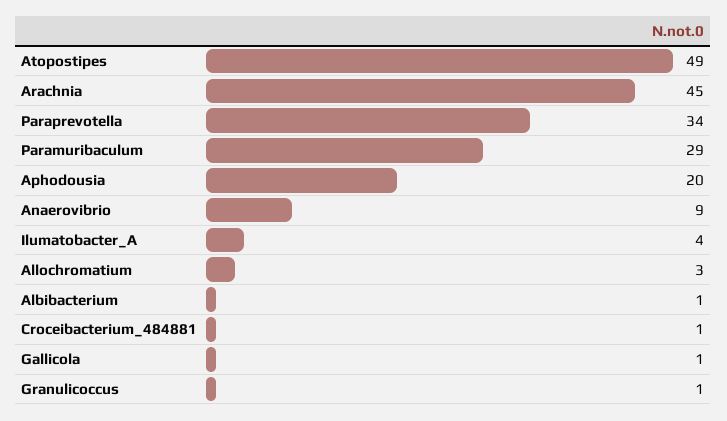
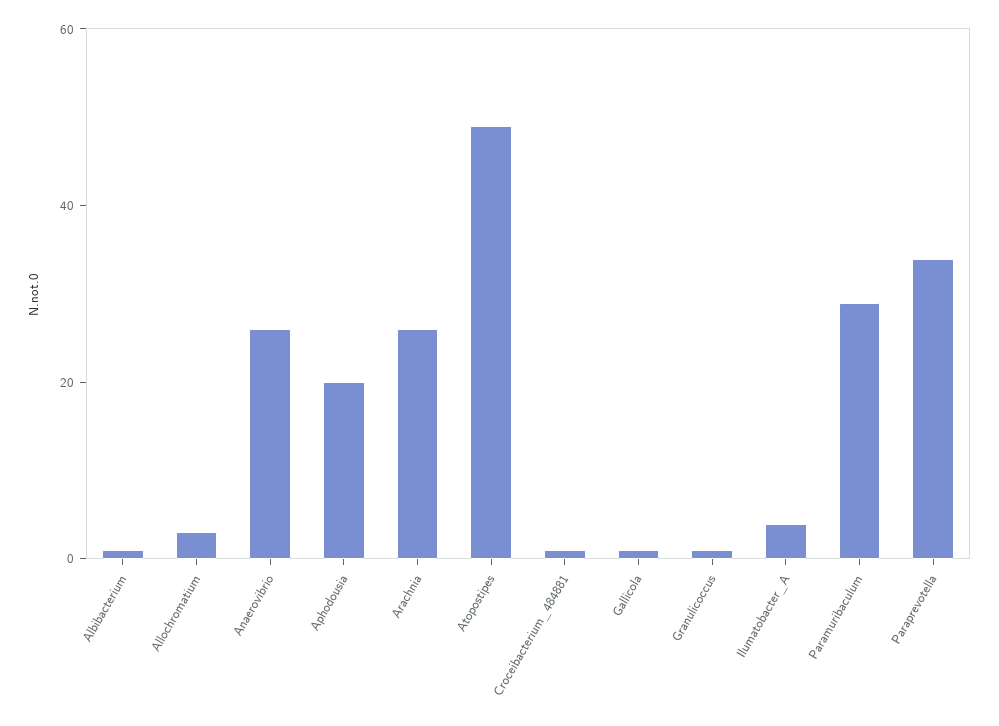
Arachnia: 45 -> 25
Anaerovibrio: 9 -> 25

